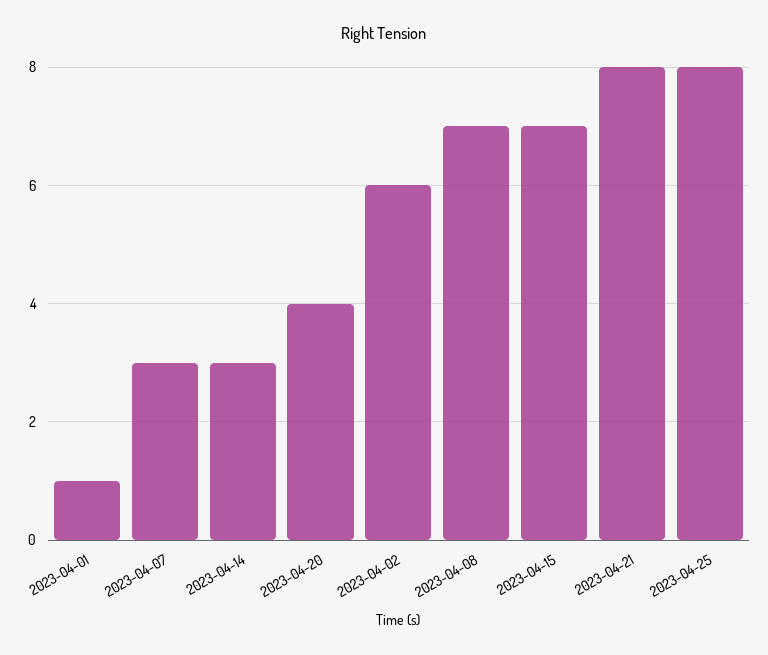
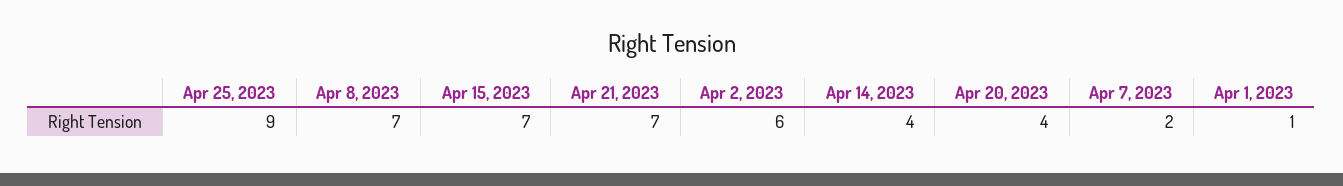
2023-04-07: 3 -> 2
2023-04-14: 3 -> 4
2023-04-21: 8 -> 7
2023-04-25: 8 -> 9

